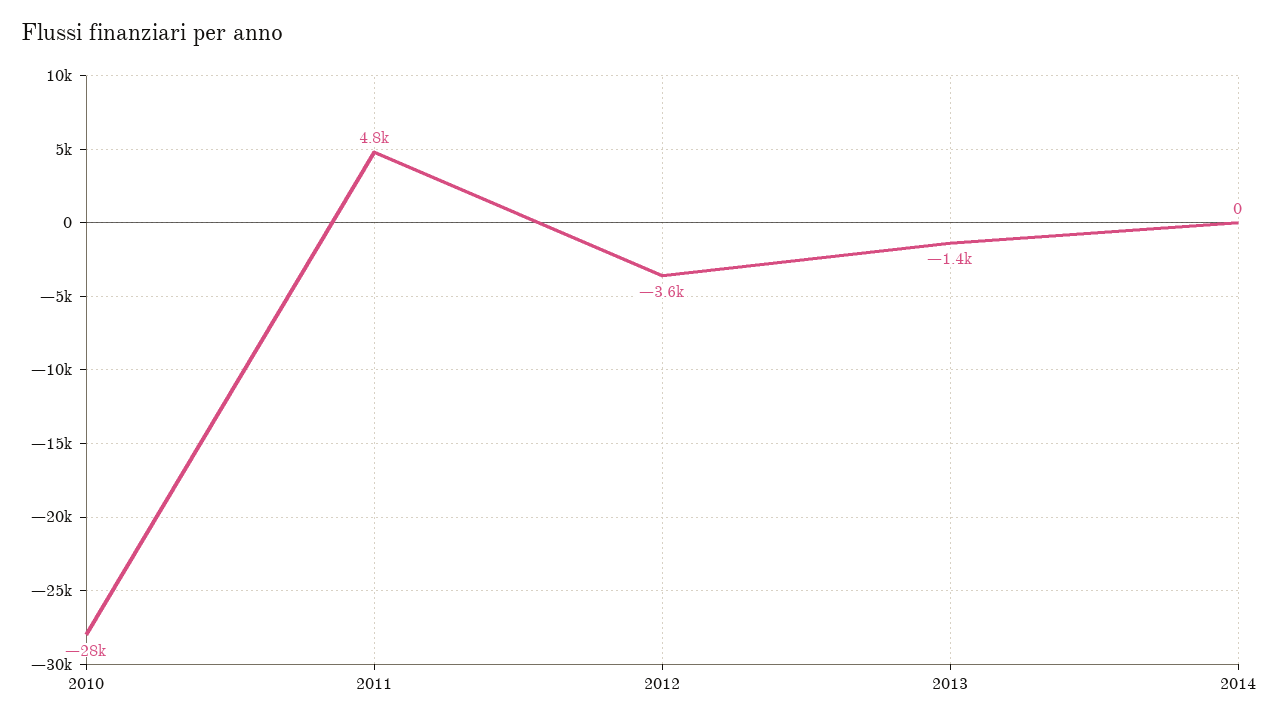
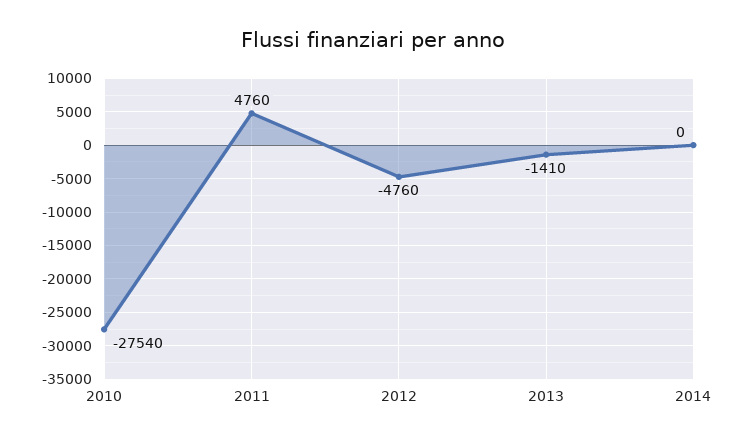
2012: -3600 -> -4760

